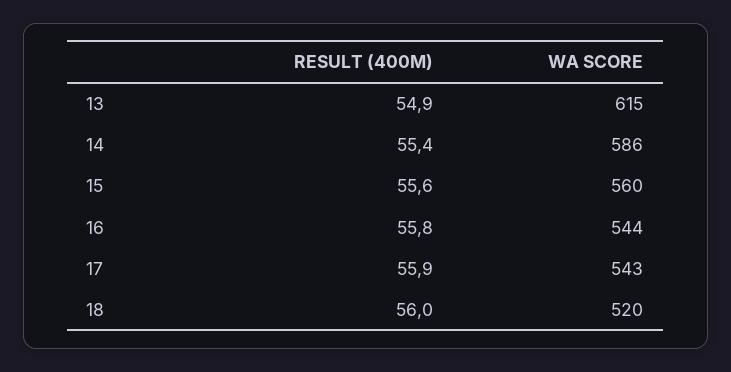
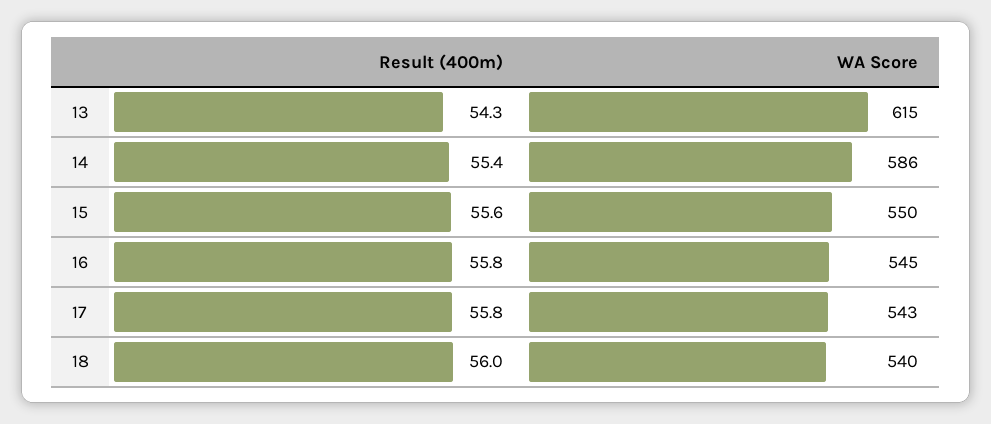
RESULT (400M), 13: 54.9 -> 54.3
WA SCORE, 15: 560 -> 550
WA SCORE, 16: 544 -> 545
RESULT (400M), 17: 55.9 -> 55.8
WA SCORE, 18: 520 -> 540

